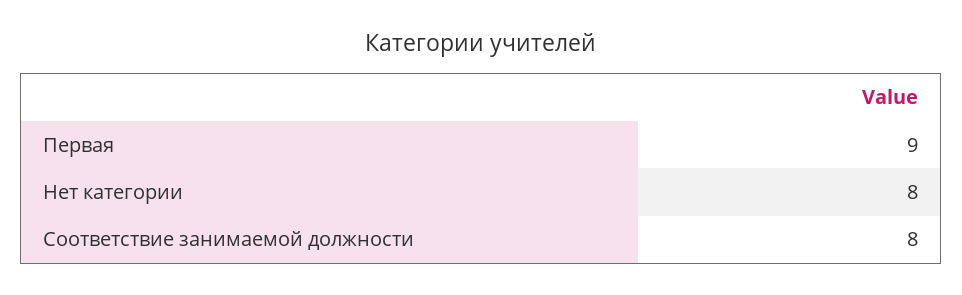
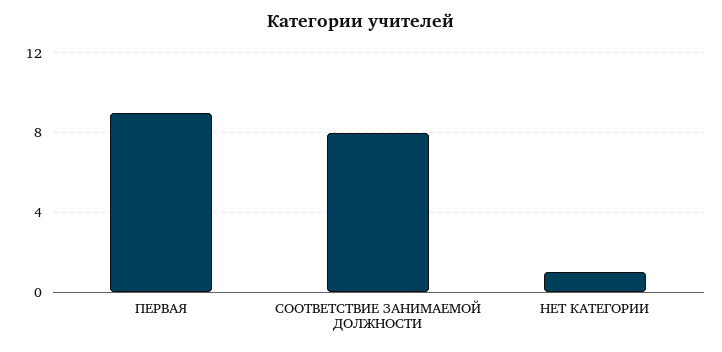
Нет категории: 8 -> 1

